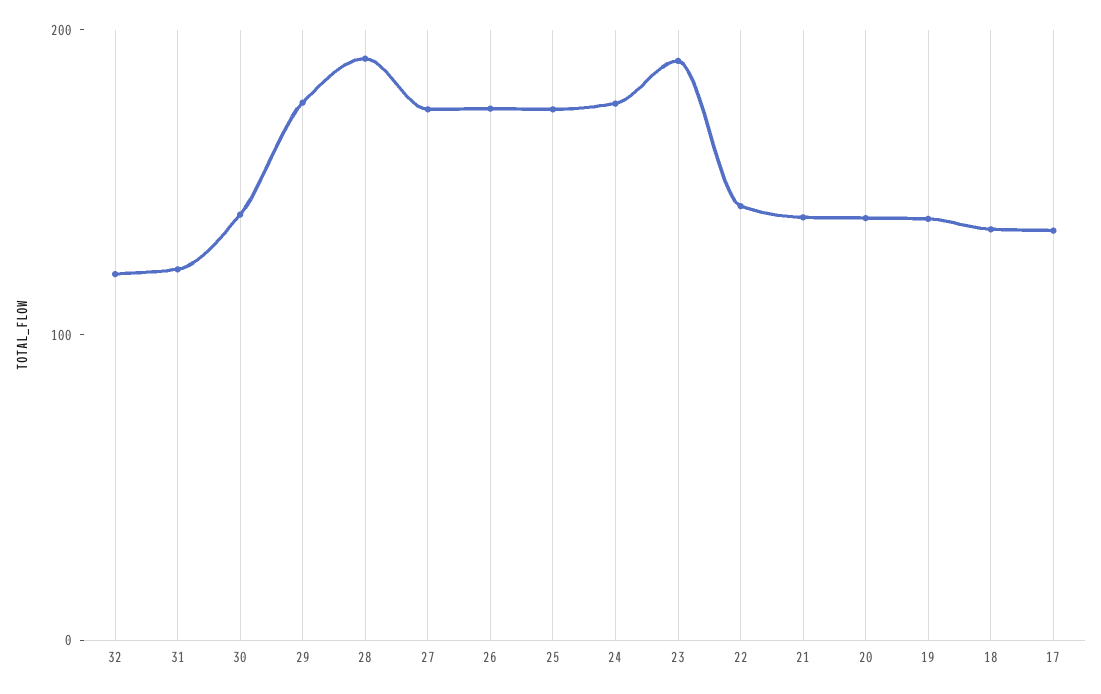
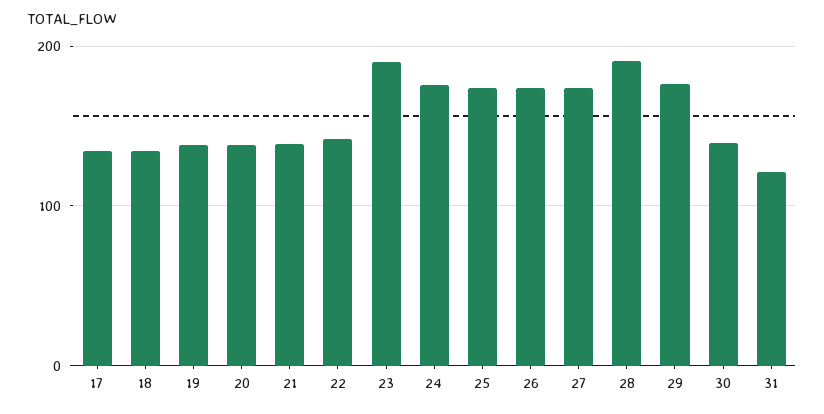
32: 120 -> none

